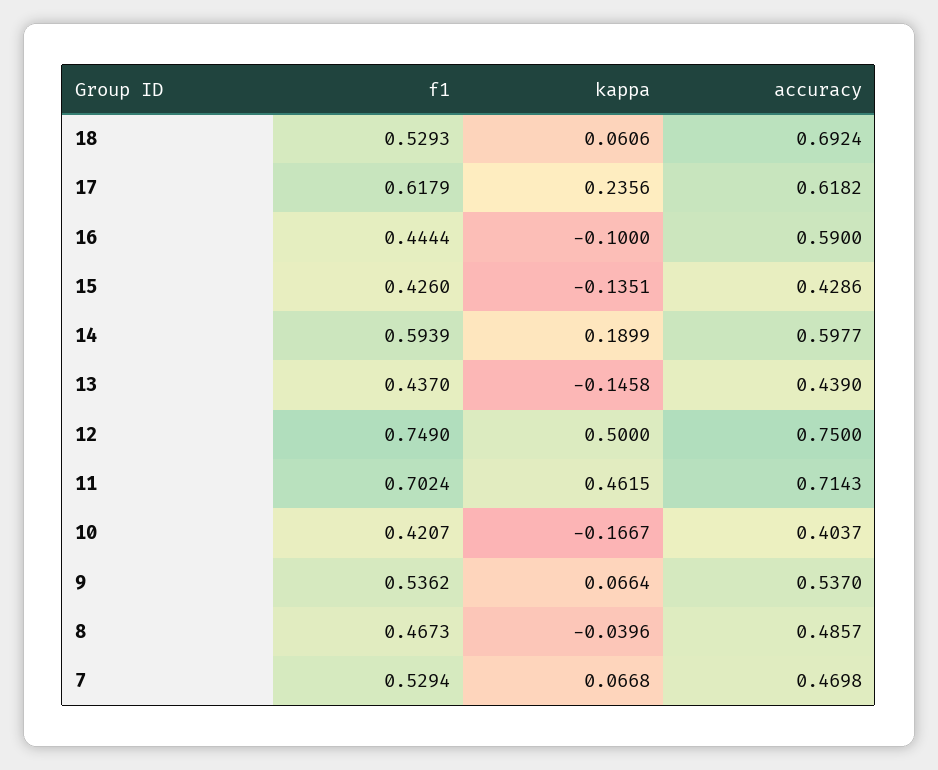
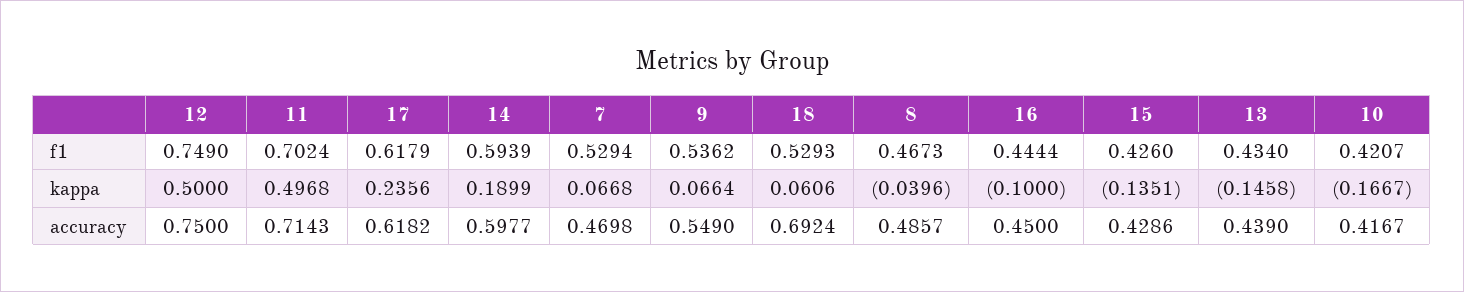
accuracy, 16: 0.59 -> 0.45
f1, 13: 0.437 -> 0.434
kappa, 11: 0.4615 -> 0.4968
accuracy, 10: 0.4037 -> 0.4167
accuracy, 9: 0.537 -> 0.549

